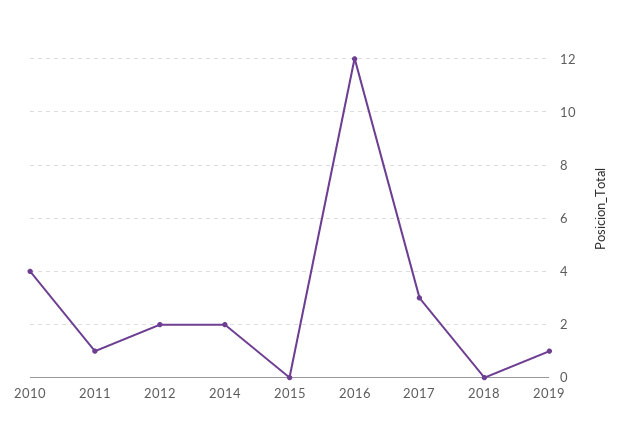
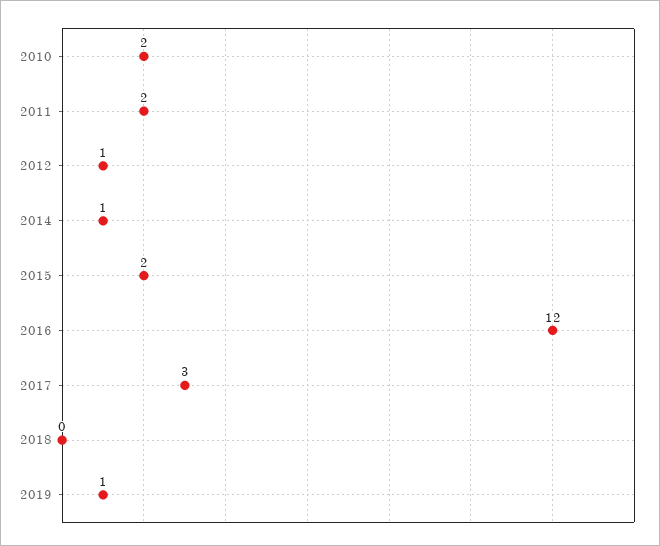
2010: 4 -> 2
2011: 1 -> 2
2012: 2 -> 1
2014: 2 -> 1
2015: 0 -> 2

